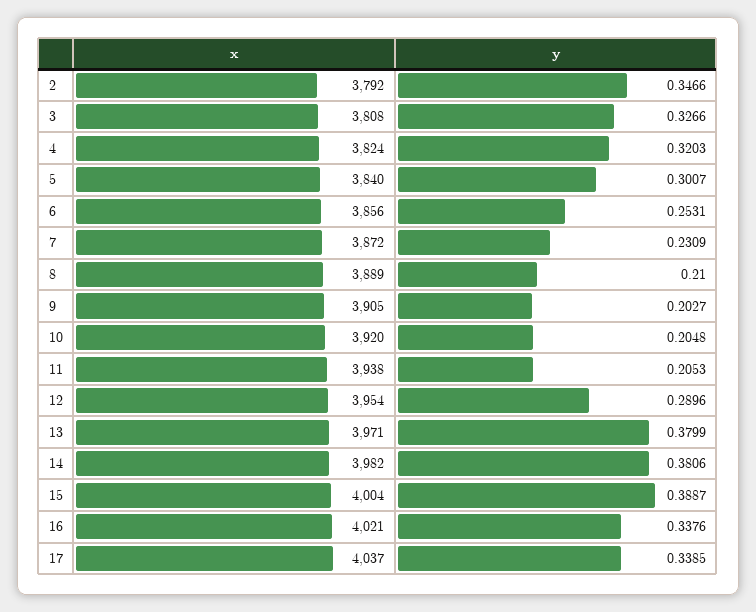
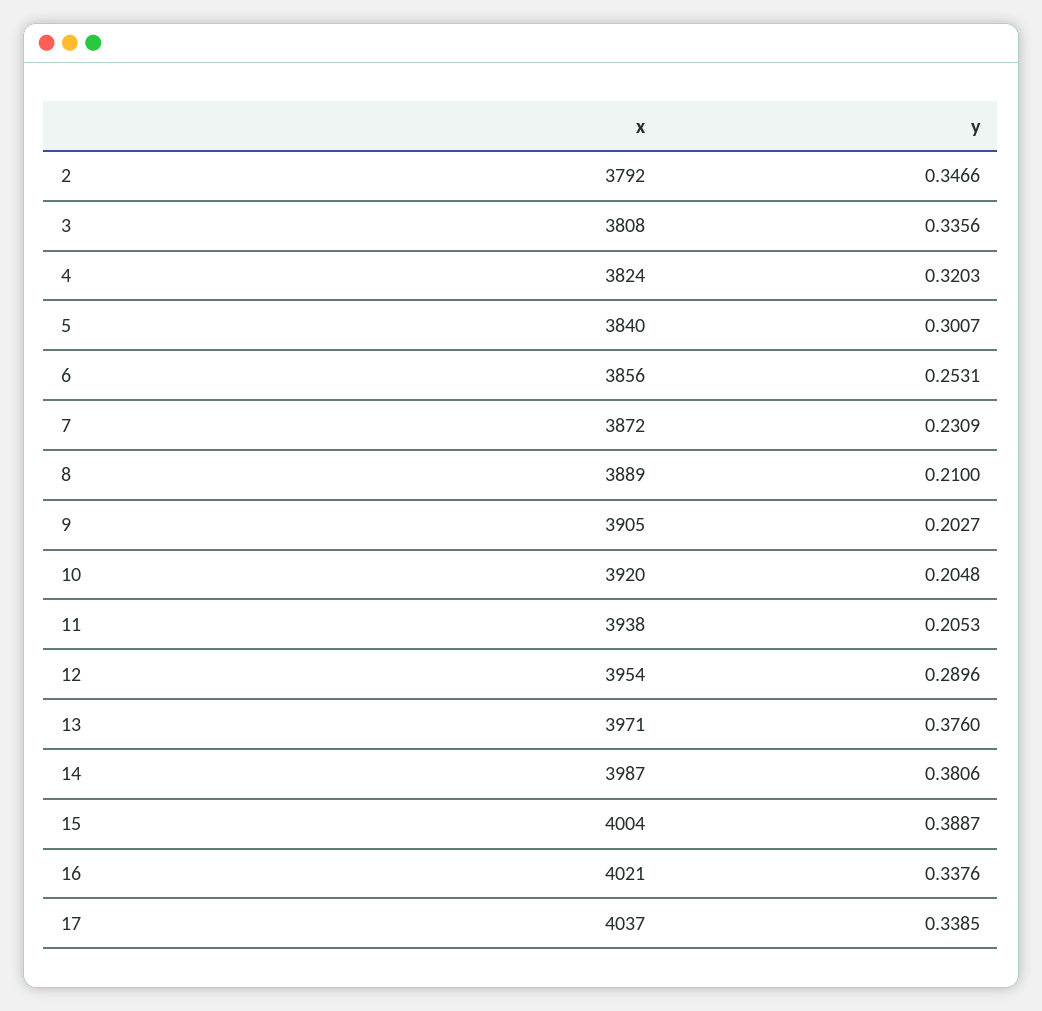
y, 3: 0.3266 -> 0.3356
y, 13: 0.3799 -> 0.376
x, 14: 3982 -> 3987

